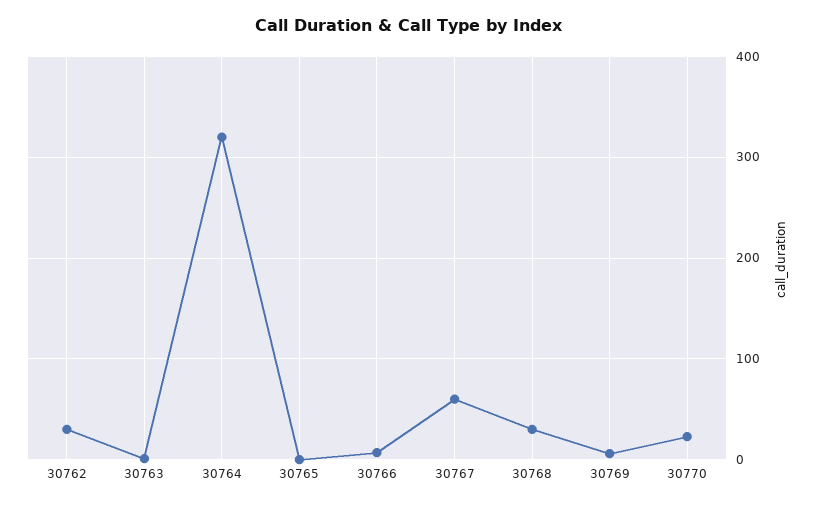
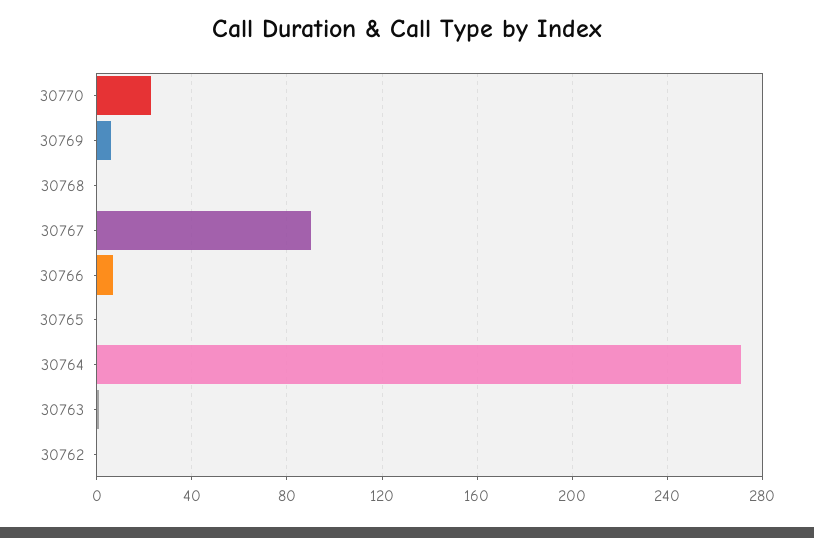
30762: 30 -> 0
30764: 320 -> 270
30767: 60 -> 90
30768: 30 -> 0

